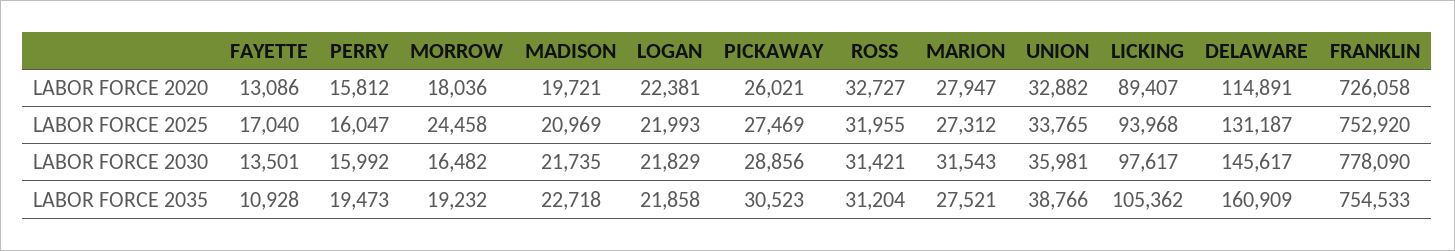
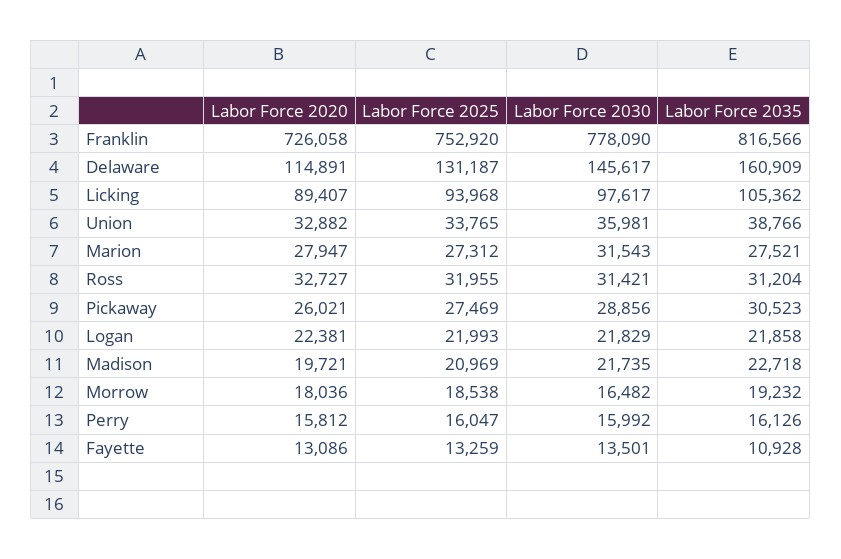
FAYETTE, LABOR FORCE 2025: 17040 -> 13259
MORROW, LABOR FORCE 2025: 24458 -> 18538
PERRY, LABOR FORCE 2035: 19473 -> 16126
FRANKLIN, LABOR FORCE 2035: 754533 -> 816566

